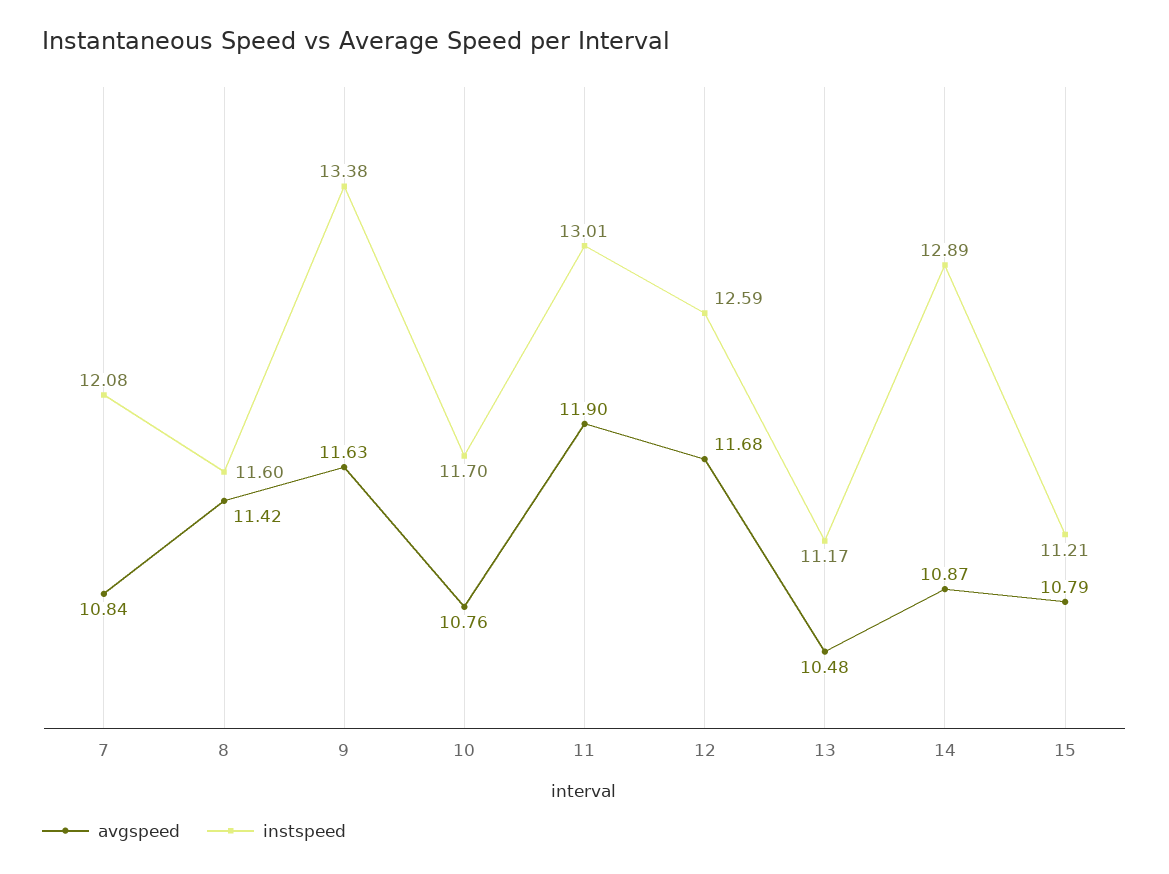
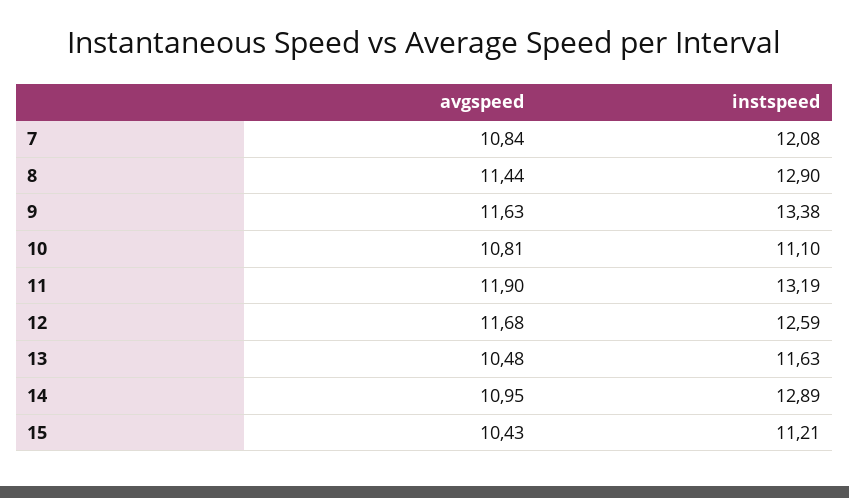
avgspeed, 8: 11.42 -> 11.44
instspeed, 8: 11.6 -> 12.9
avgspeed, 10: 10.76 -> 10.81
instspeed, 10: 11.7 -> 11.1
instspeed, 11: 13.01 -> 13.19
instspeed, 13: 11.17 -> 11.63
avgspeed, 14: 10.87 -> 10.95
avgspeed, 15: 10.79 -> 10.43

